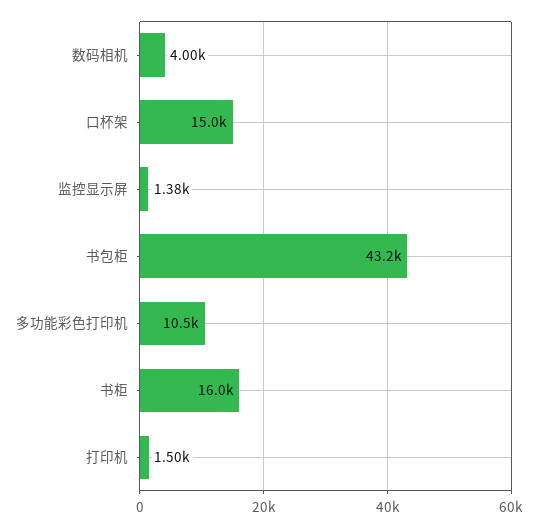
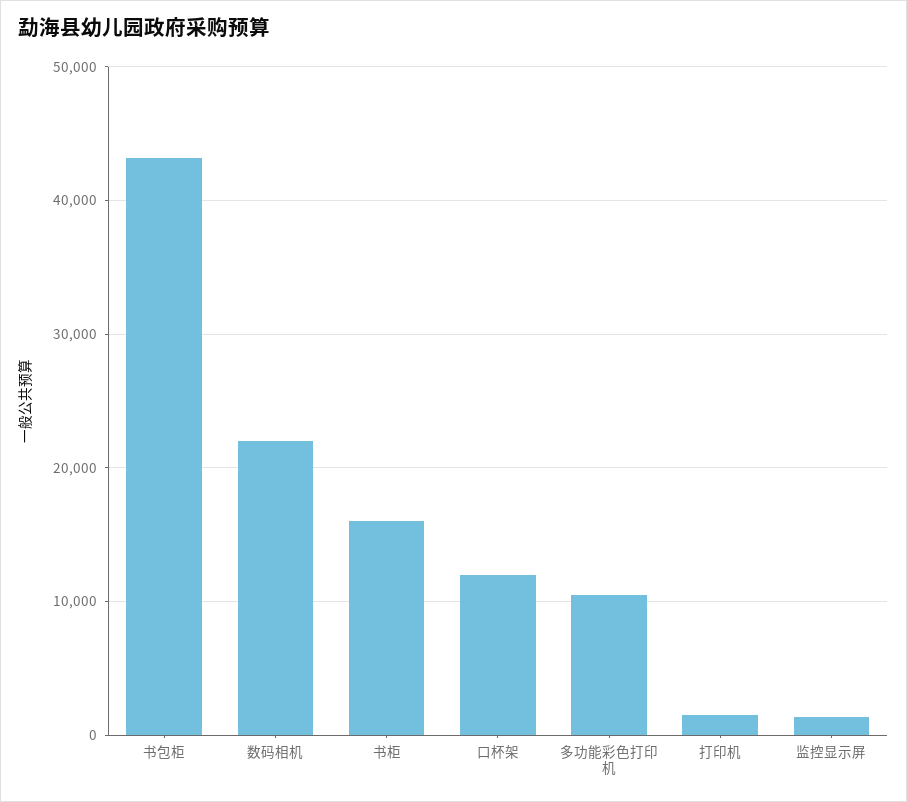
数码相机: 4000 -> 22000
口杯架: 15000 -> 12000

